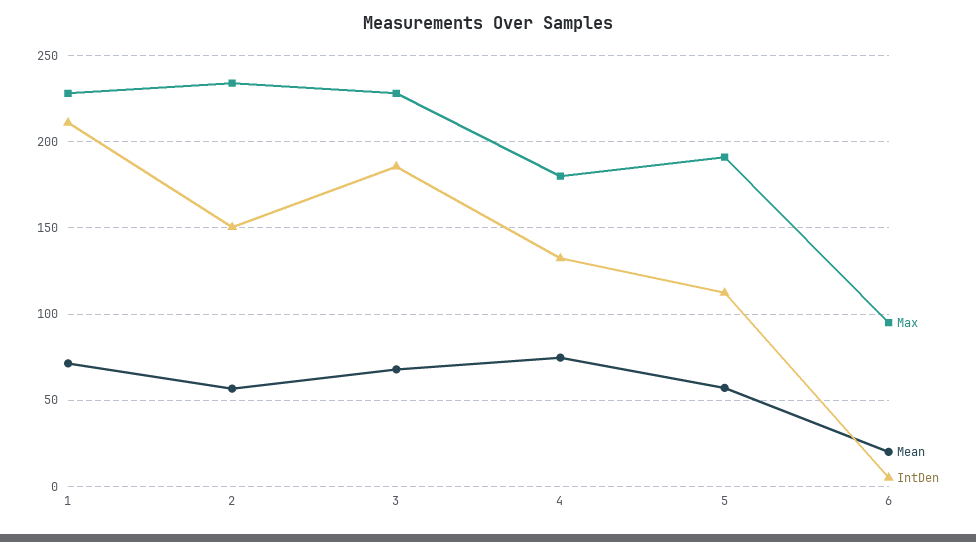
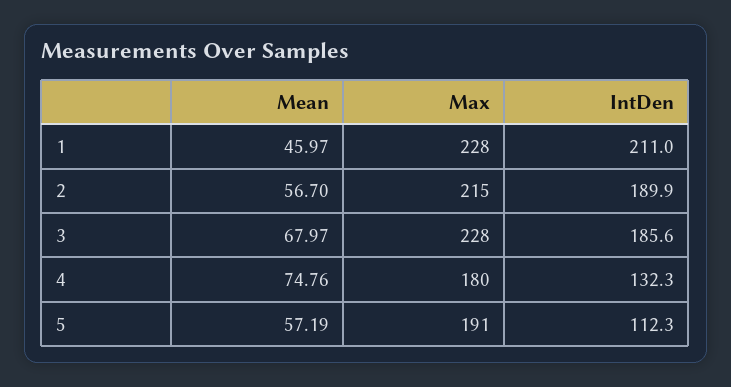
Mean, 1: 70 -> 45.97
Max, 2: 235 -> 215
IntDen, 2: 150 -> 189.9
Max, 6: 95 -> none
Mean, 6: 20 -> none
IntDen, 6: 5 -> none

